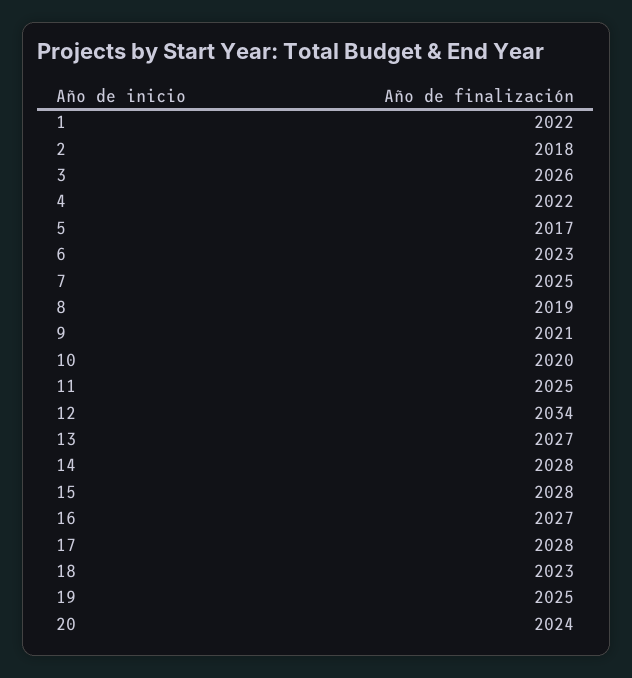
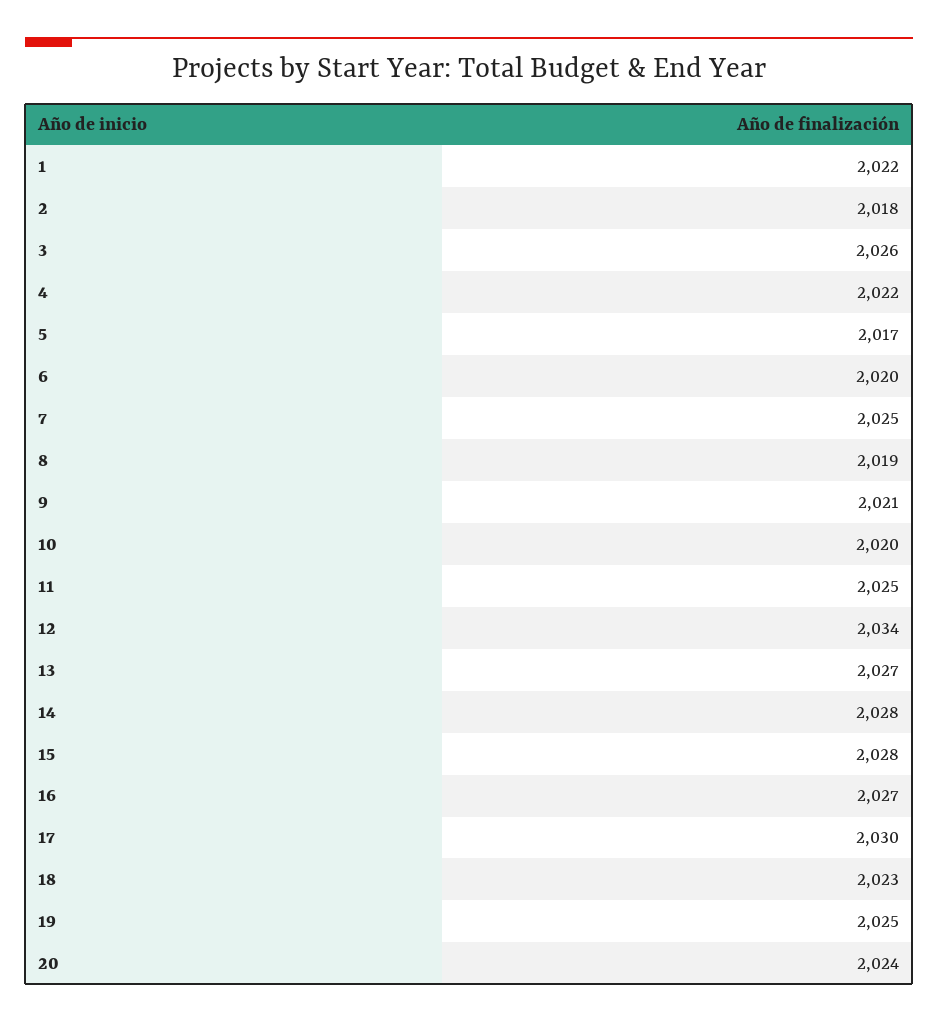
6: 2023 -> 2020
17: 2028 -> 2030

